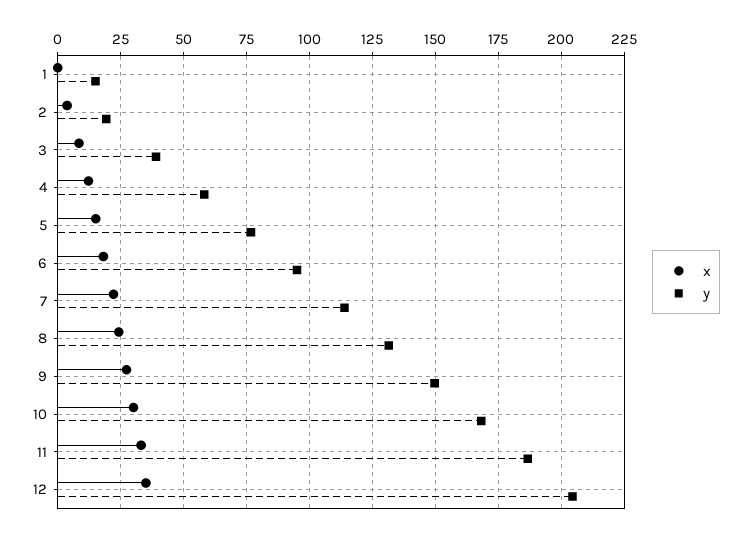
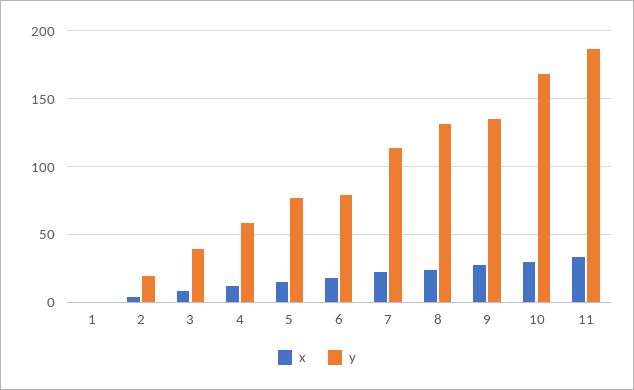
y, 1: 15 -> 0
y, 6: 95 -> 80
y, 9: 150 -> 135
x, 12: 35 -> none
y, 12: 205 -> none

